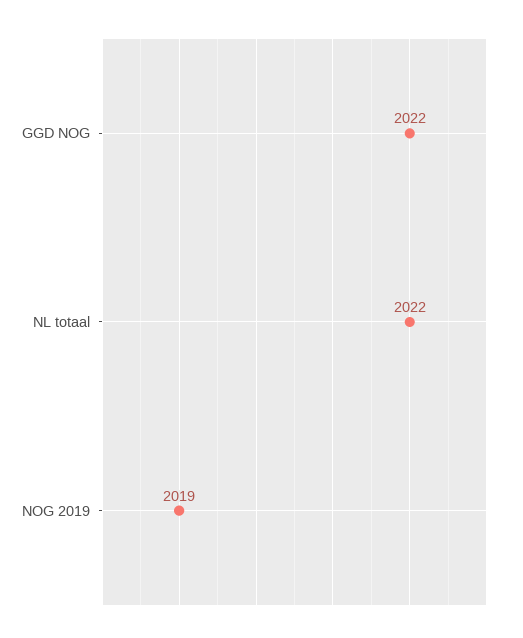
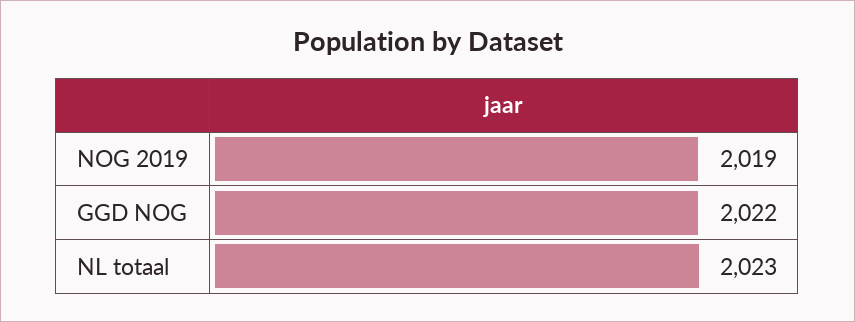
NL totaal: 2022 -> 2023

